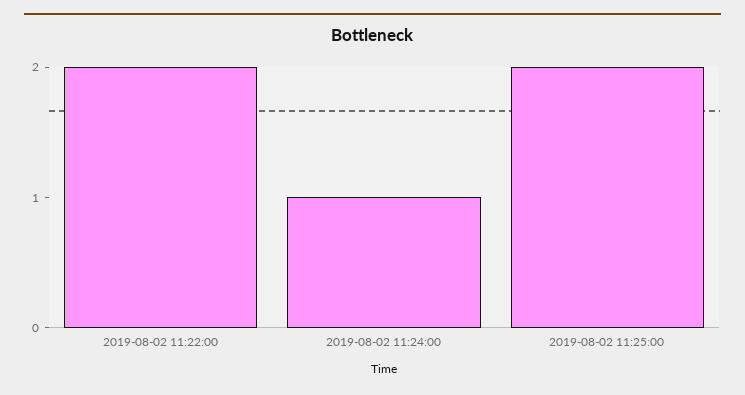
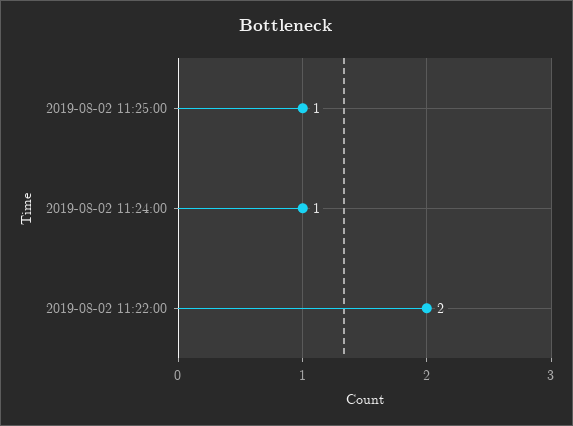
2019-08-02 11:25:00: 2 -> 1

